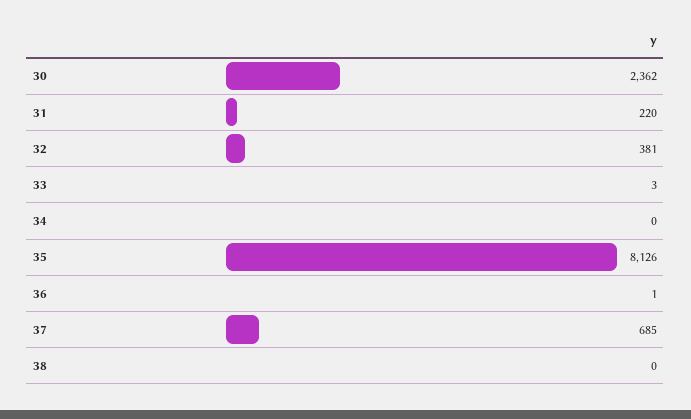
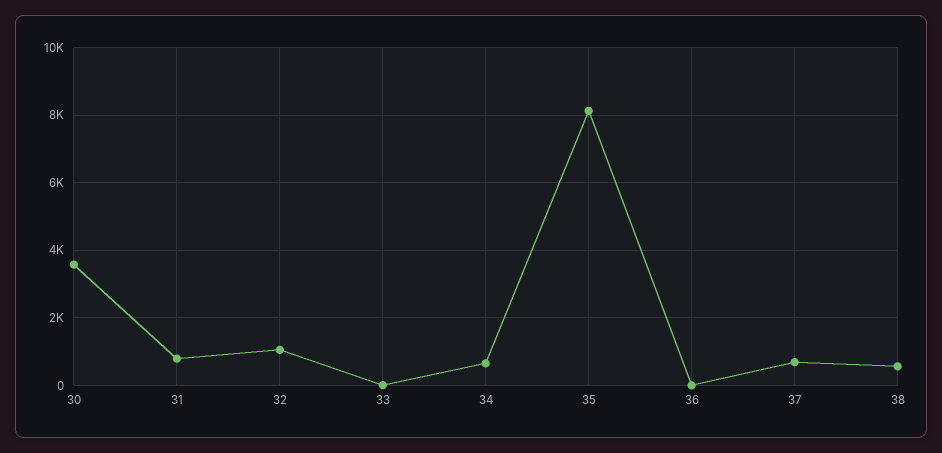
30: 2362 -> 3600
31: 220 -> 800
32: 381 -> 1000
34: 0 -> 600
38: 0 -> 600

